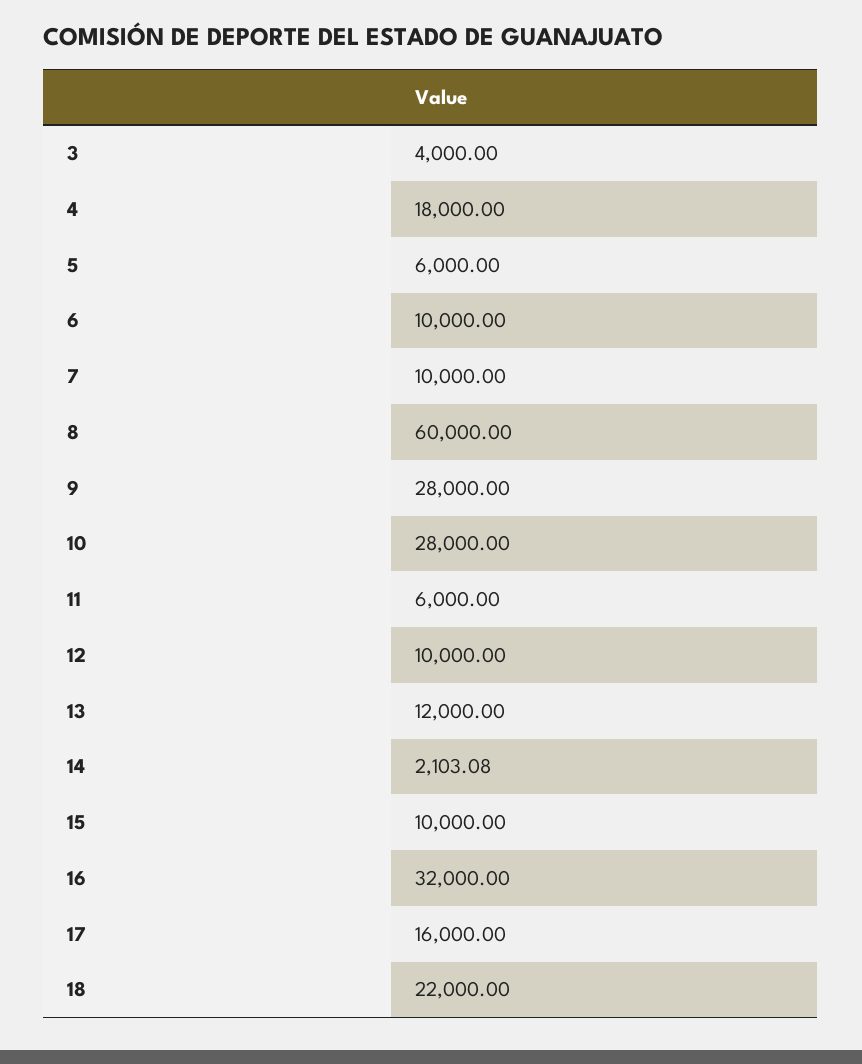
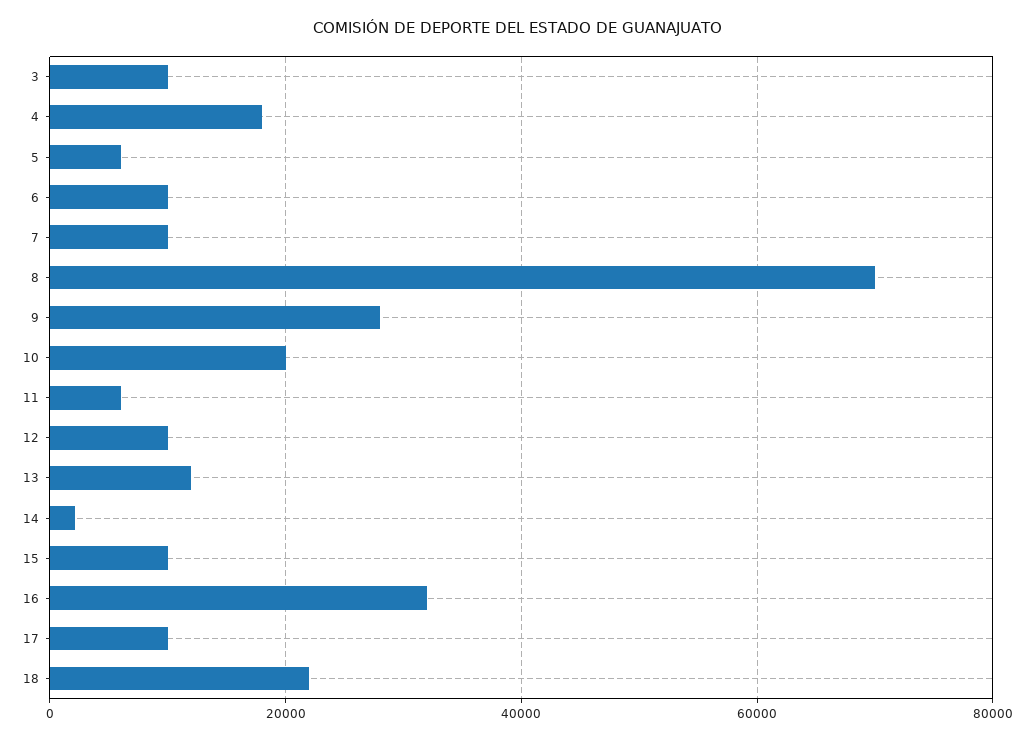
3: 4000 -> 10000
8: 60000 -> 70000
10: 28000 -> 20000
17: 16000 -> 10000

